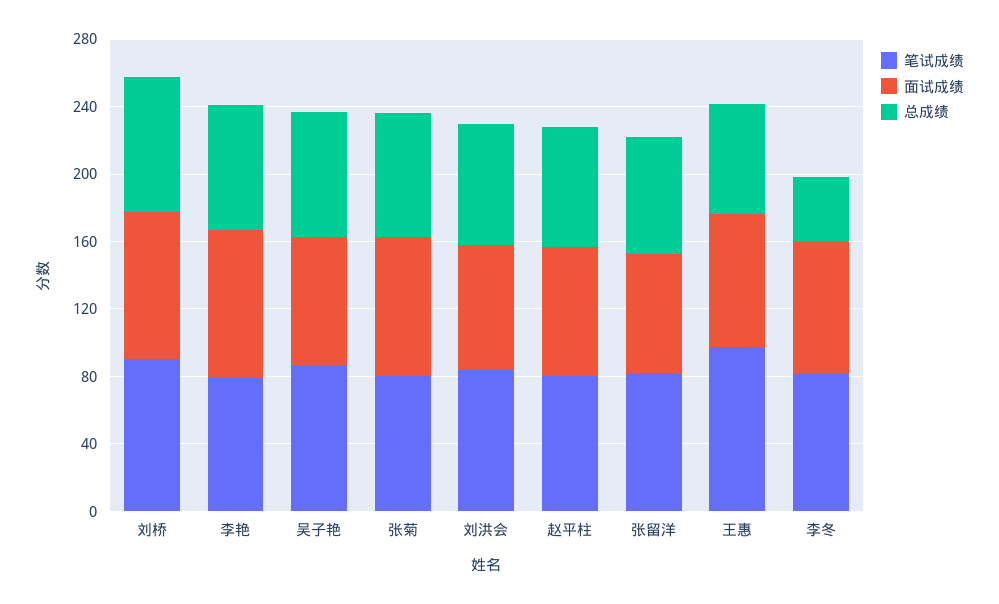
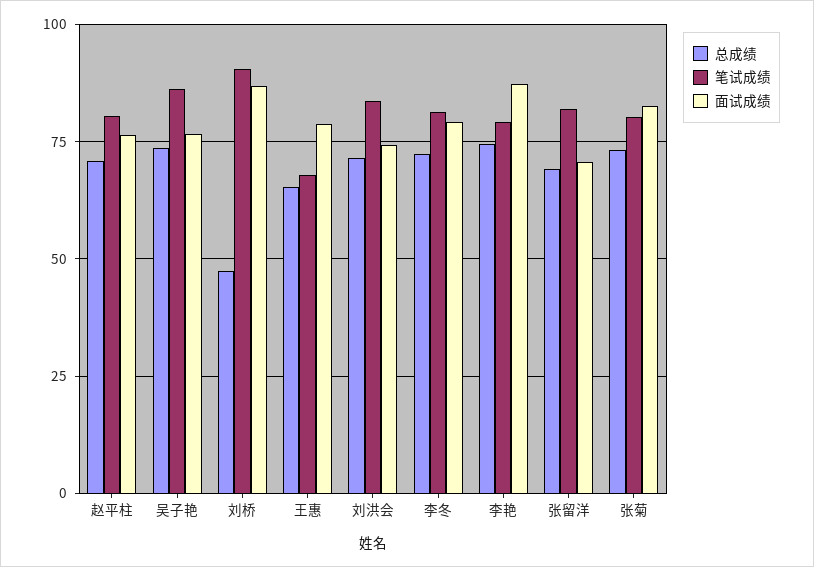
总成绩, 刘桥: 80 -> 47.5
笔试成绩, 王惠: 100 -> 67.5
总成绩, 李冬: 40 -> 72.5

